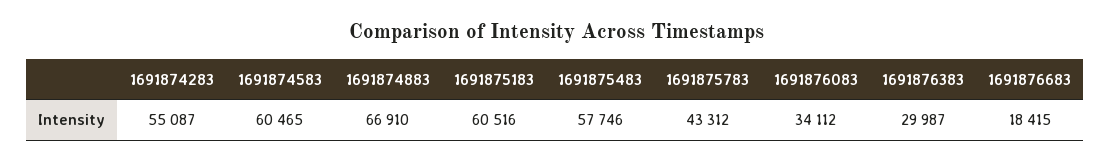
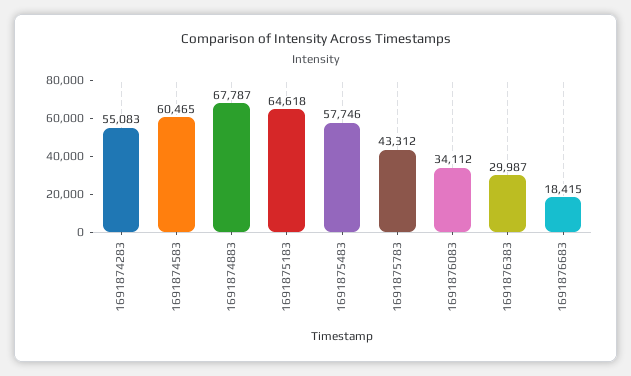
1691874283: 55087 -> 55083
1691874883: 66910 -> 67787
1691875183: 60516 -> 64618

